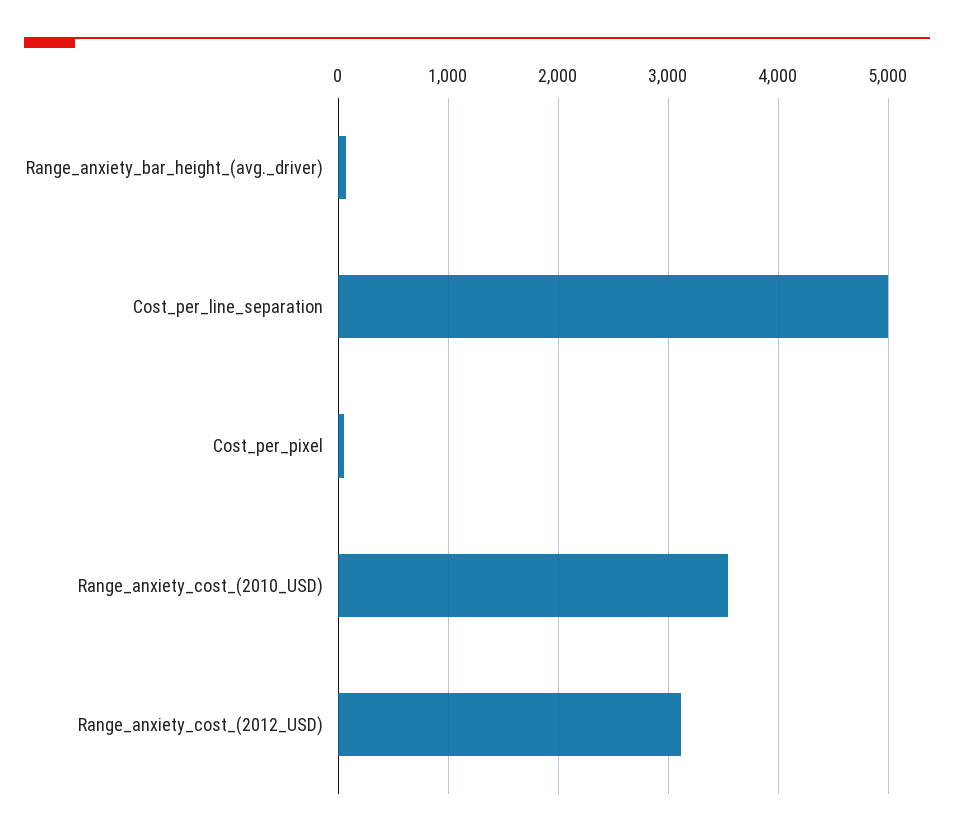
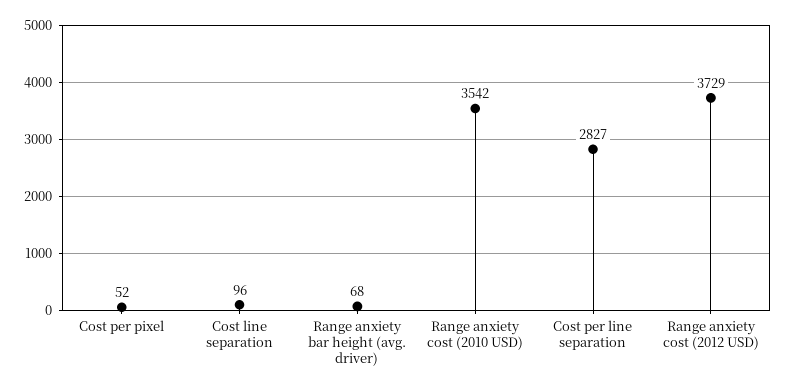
Cost_per_line_separation: 5000 -> 2827
Range_anxiety_cost_(2012_USD): 3100 -> 3729
Cost line separation: none -> 96

